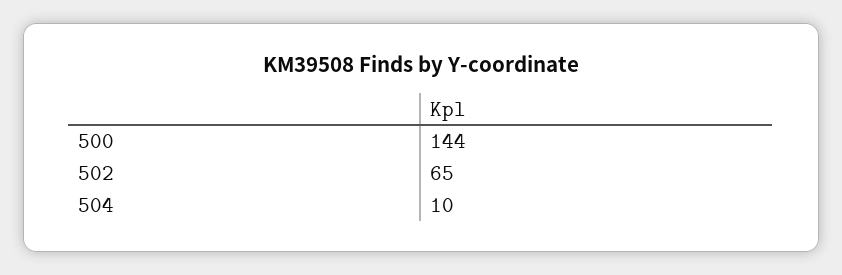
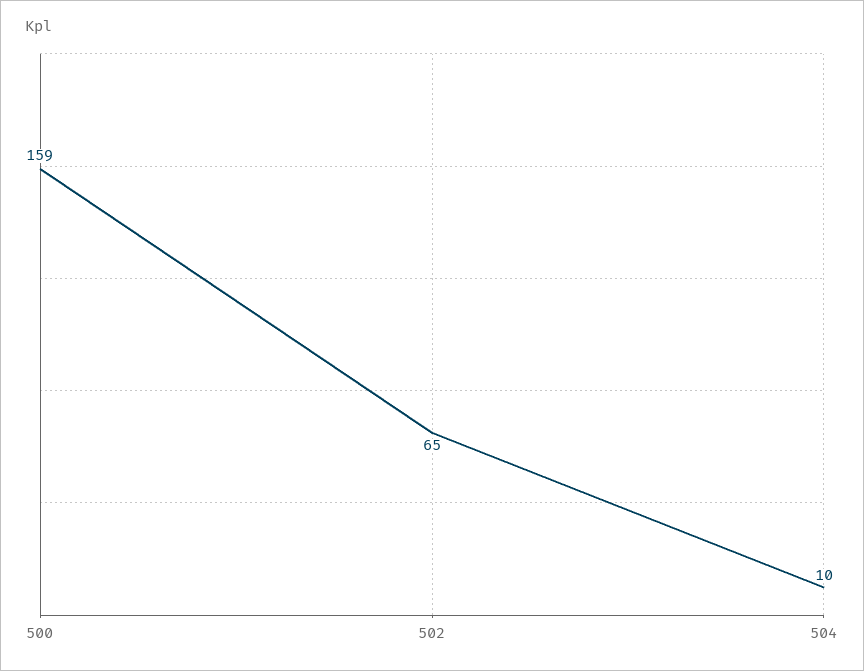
500: 144 -> 159

